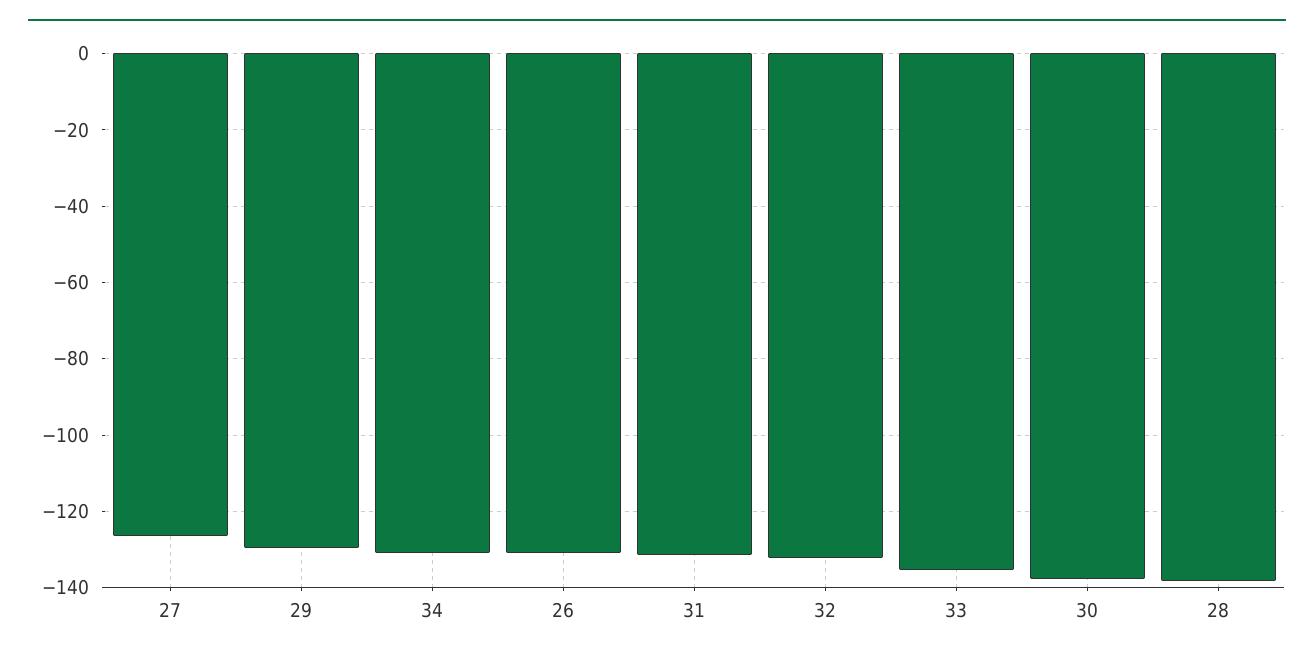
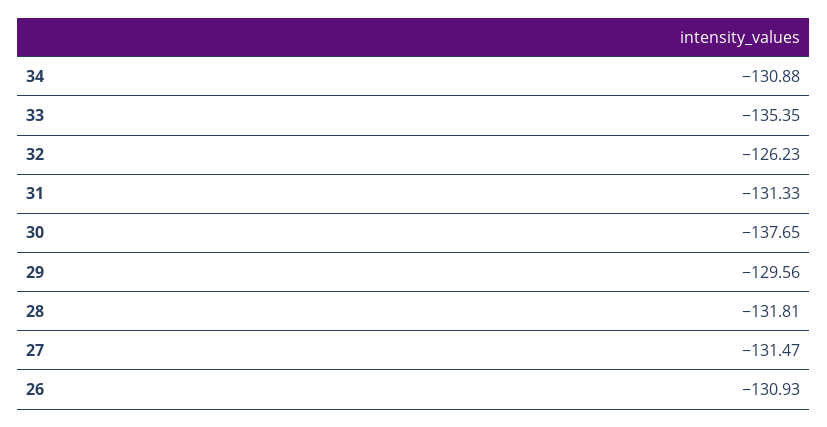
27: -126 -> -131.47
32: -132 -> -126.23
28: -138 -> -131.81

